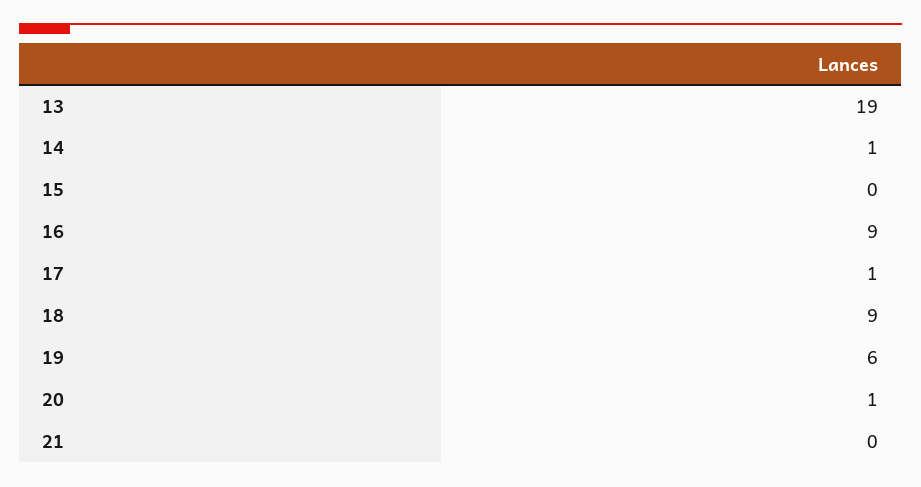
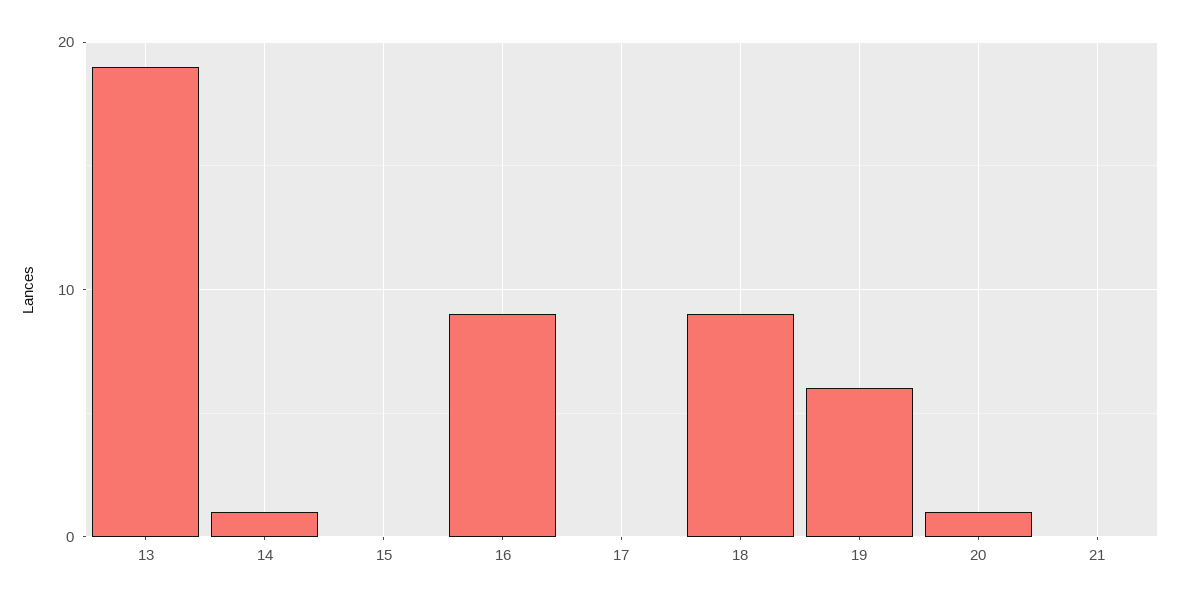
17: 1 -> 0

